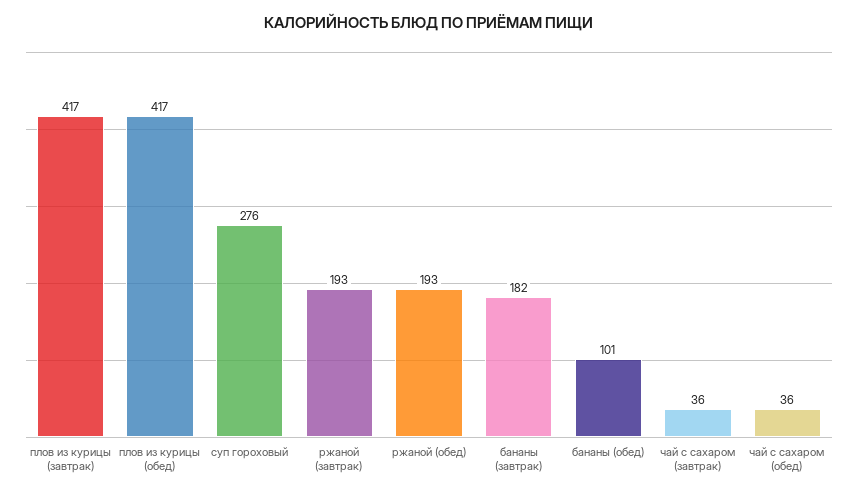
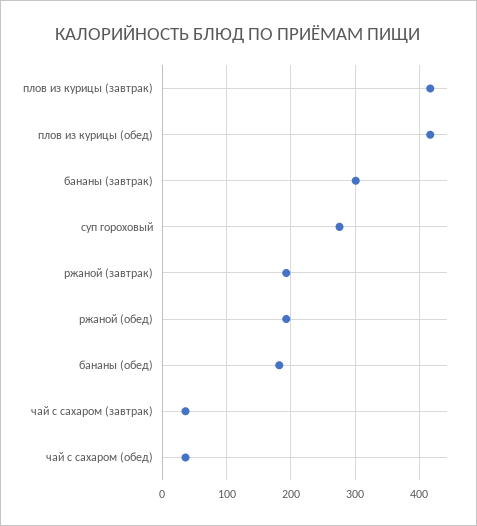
бананы (завтрак): 182 -> 300
бананы (обед): 101 -> 180

